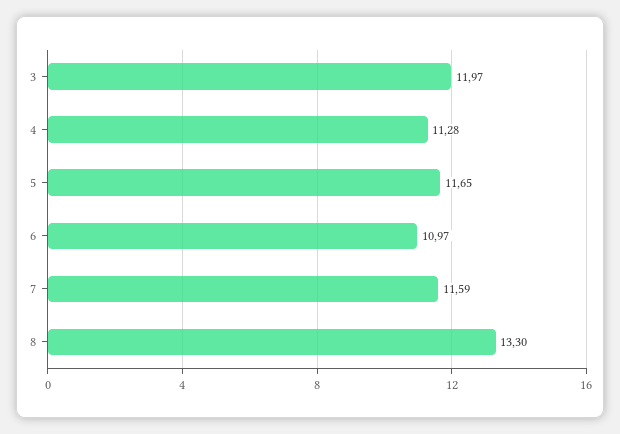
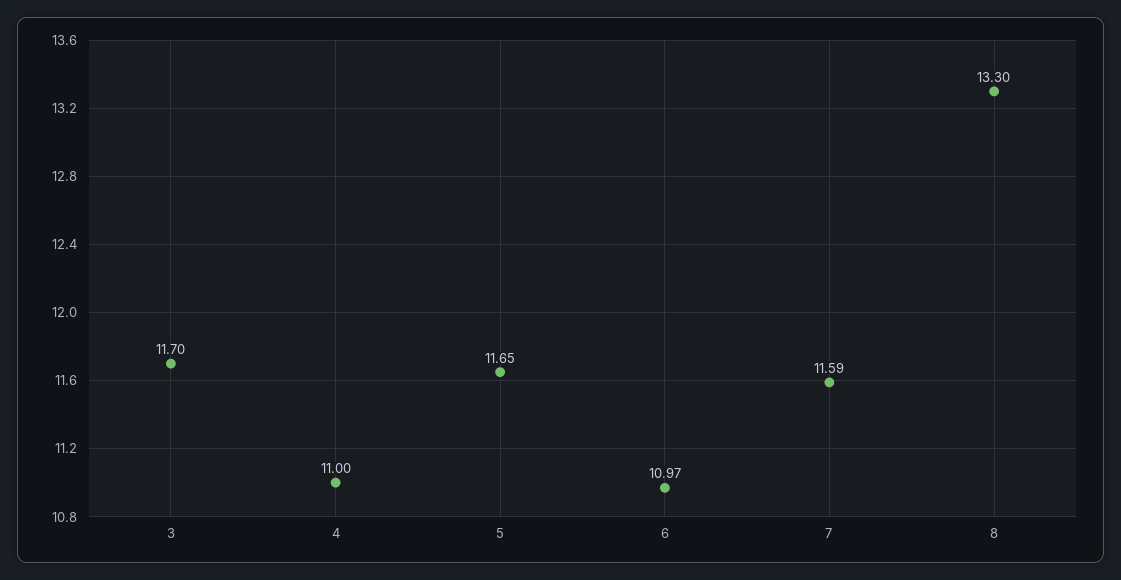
3: 11.97 -> 11.7
4: 11.28 -> 11

